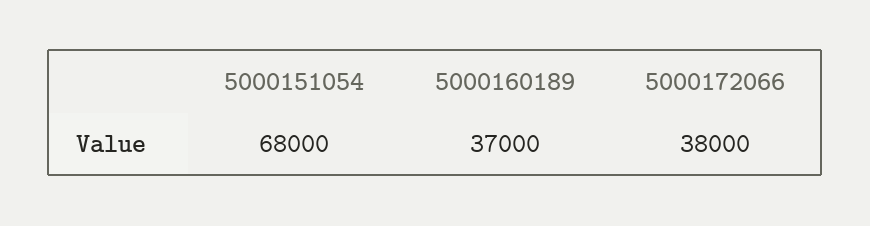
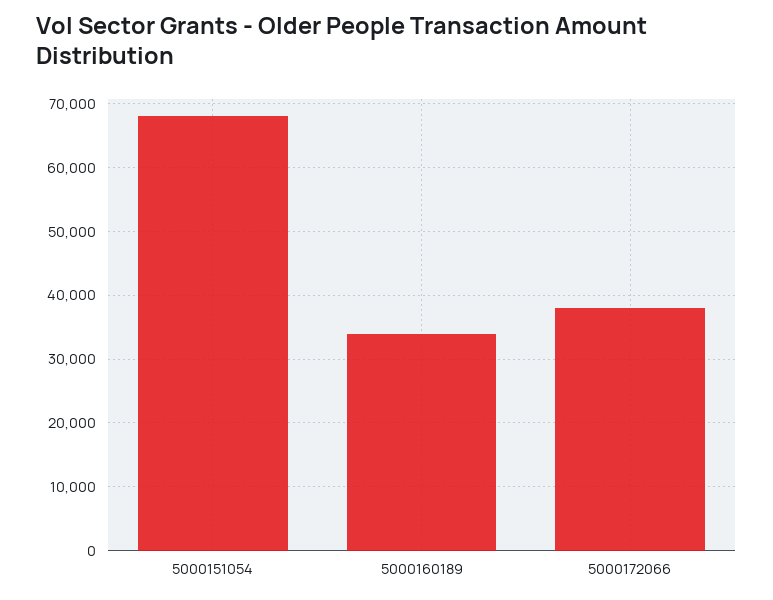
5000160189: 37000 -> 34000

